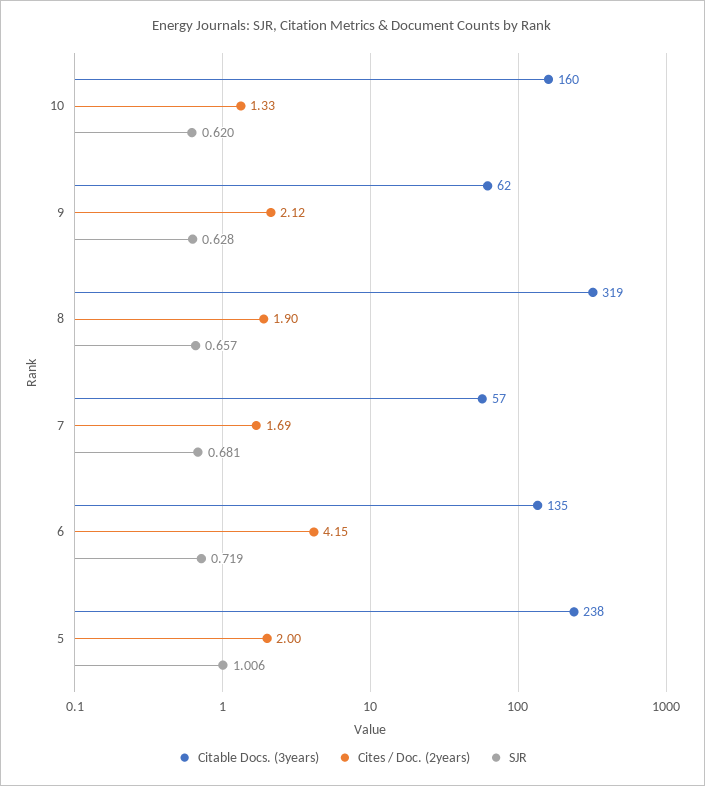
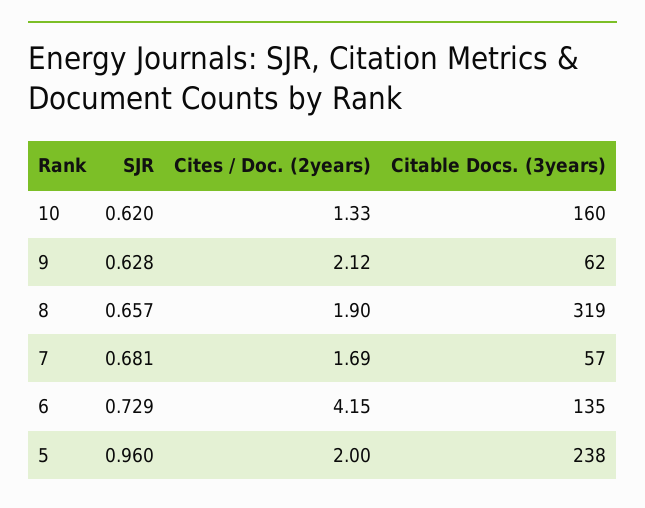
SJR, 6: 0.719 -> 0.729
SJR, 5: 1.006 -> 0.96

